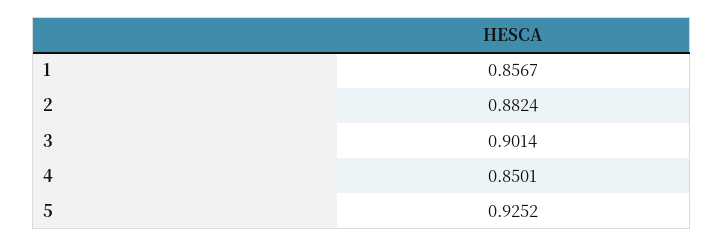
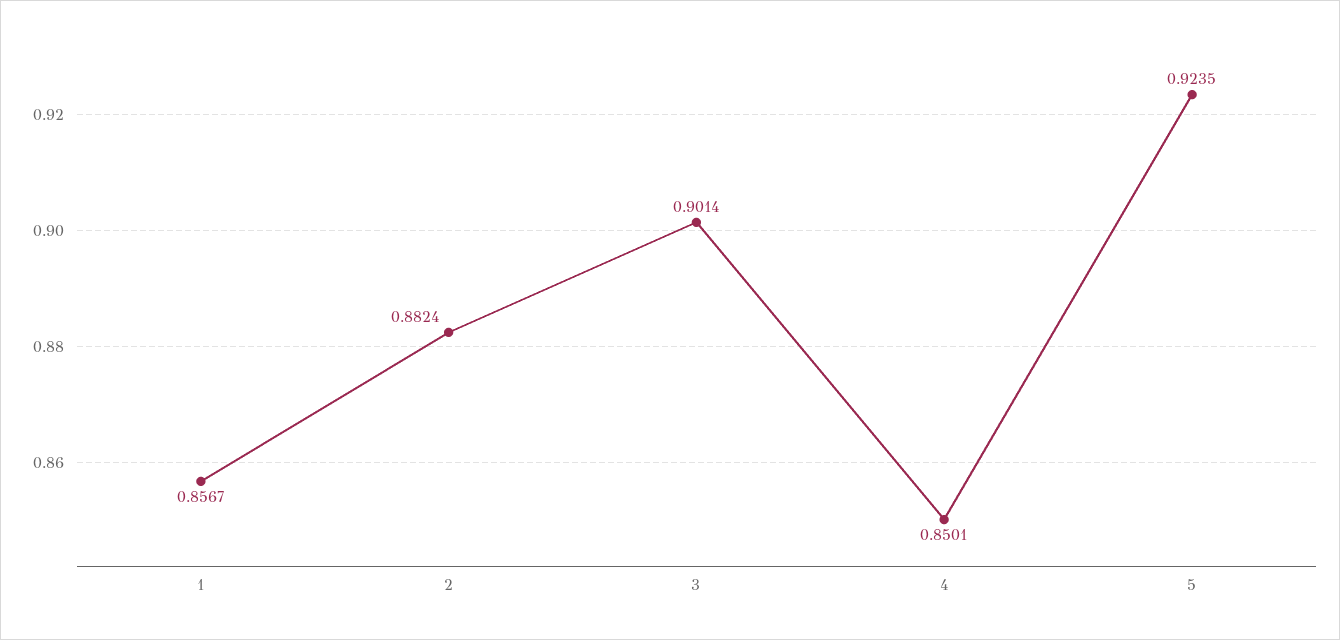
5: 0.9252 -> 0.9235

